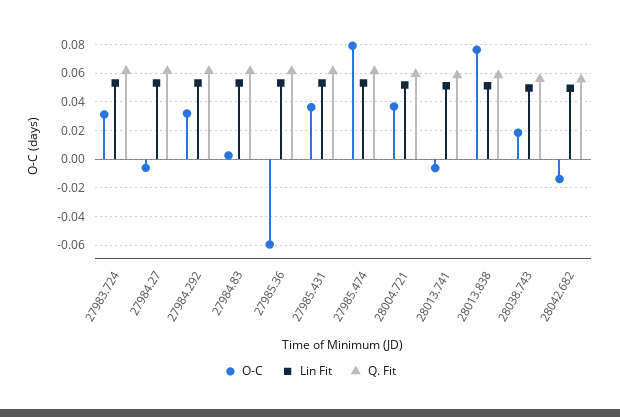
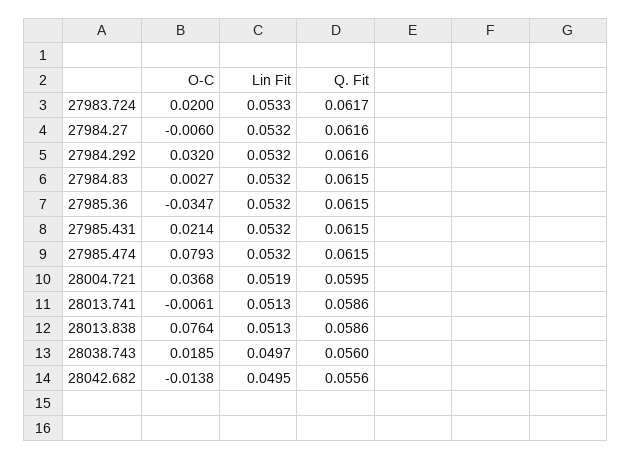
O-C, 27983.724: 0.03 -> 0.02
O-C, 27985.36: -0.06 -> -0.0347
O-C, 27985.431: 0.035 -> 0.0214

